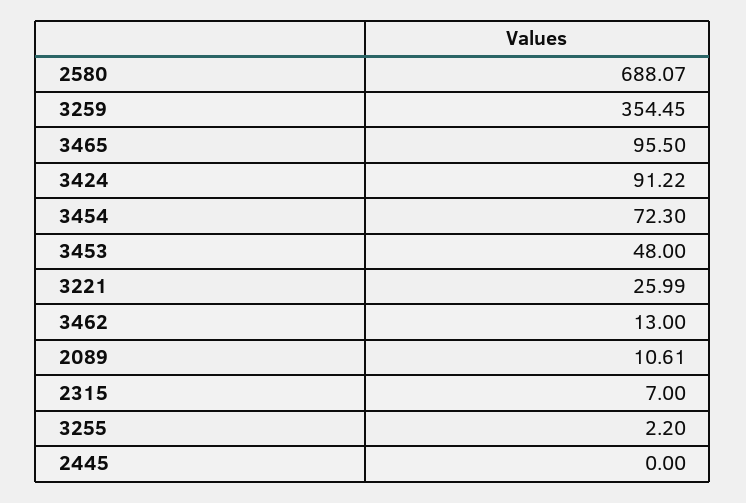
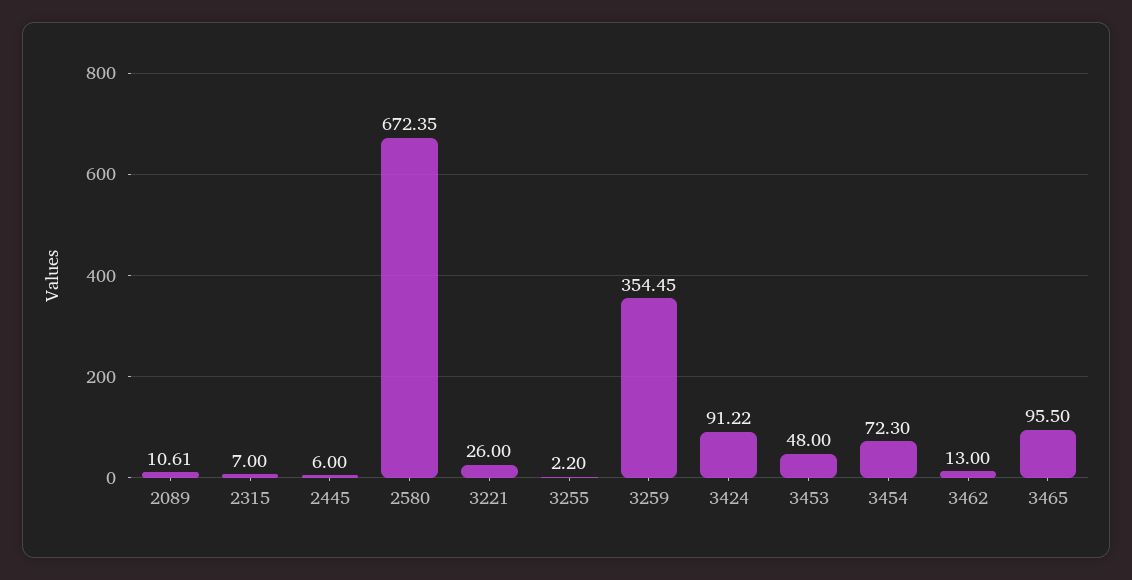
2580: 688.07 -> 672.35
3221: 25.99 -> 26
2445: 0 -> 6

